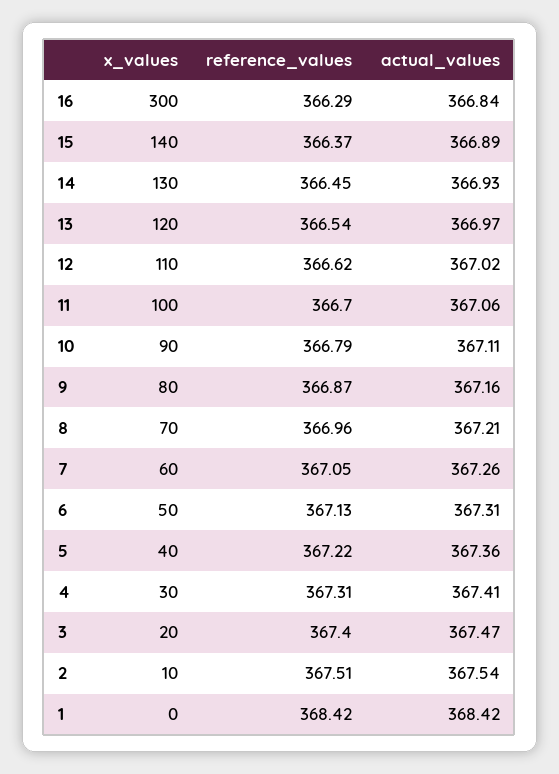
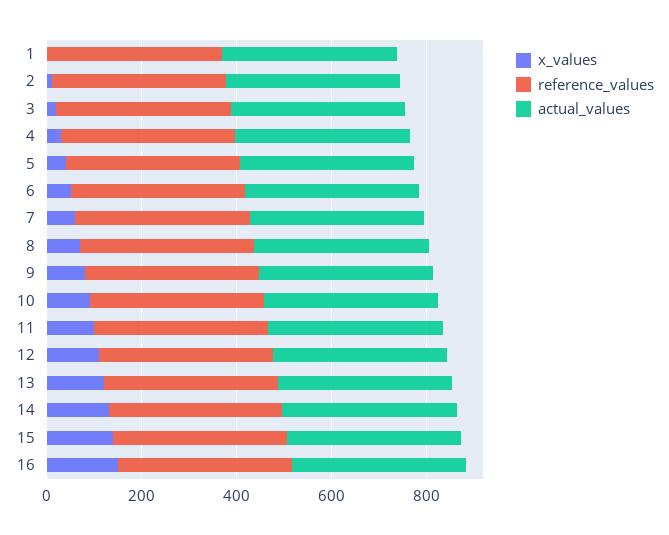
x_values, 16: 300 -> 150

